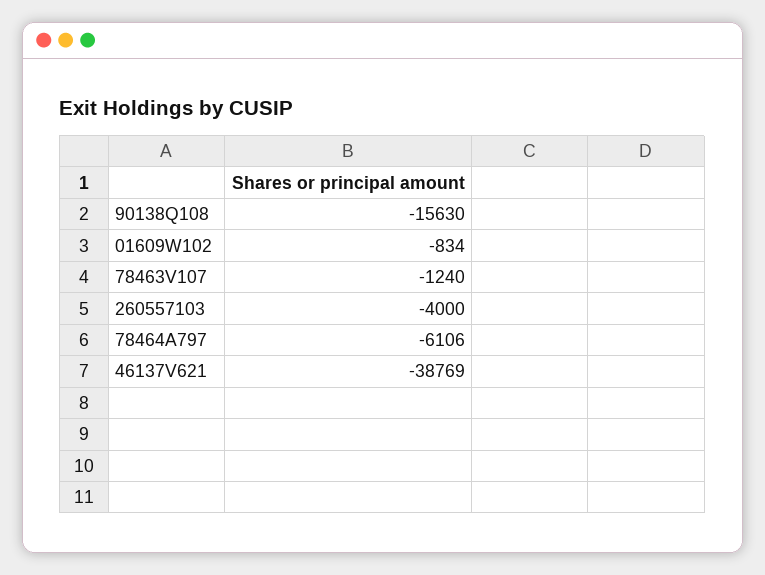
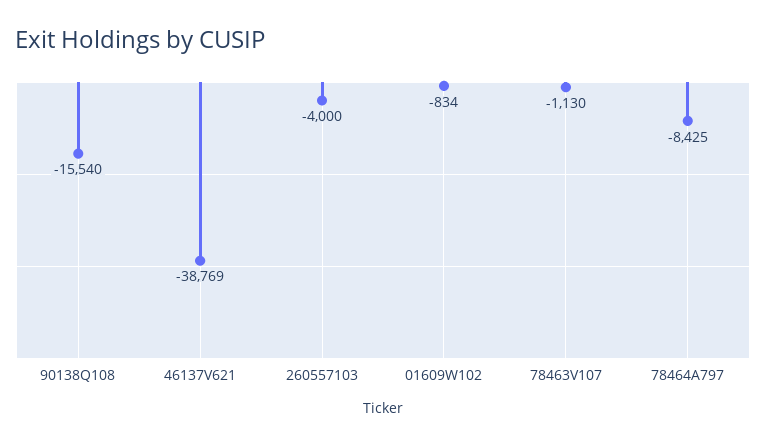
90138Q108: -15630 -> -15540
78463V107: -1240 -> -1130
78464A797: -6106 -> -8425

